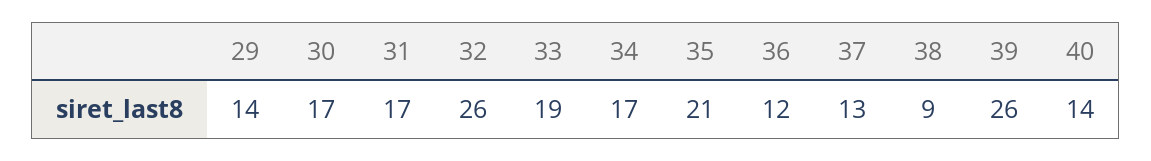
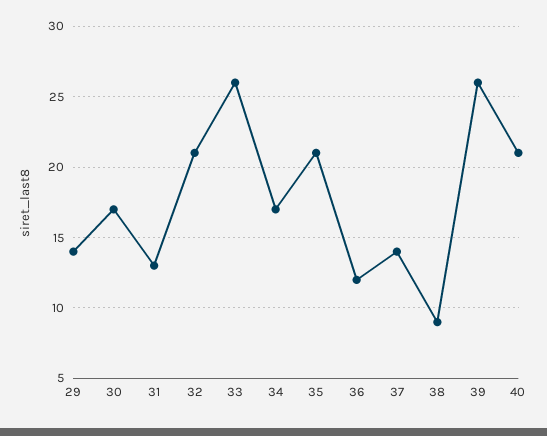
31: 17 -> 13
32: 26 -> 21
33: 19 -> 26
37: 13 -> 14
40: 14 -> 21

